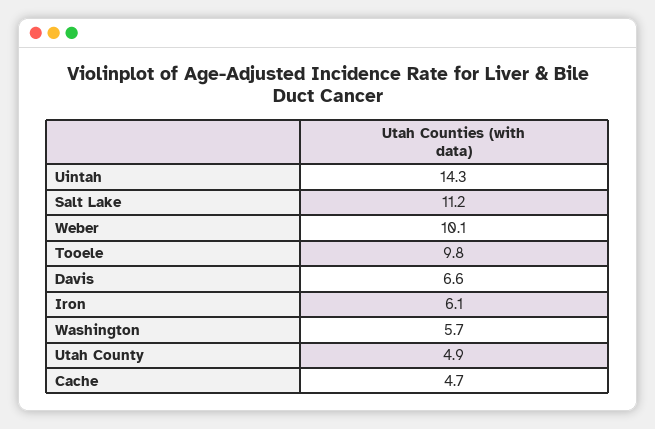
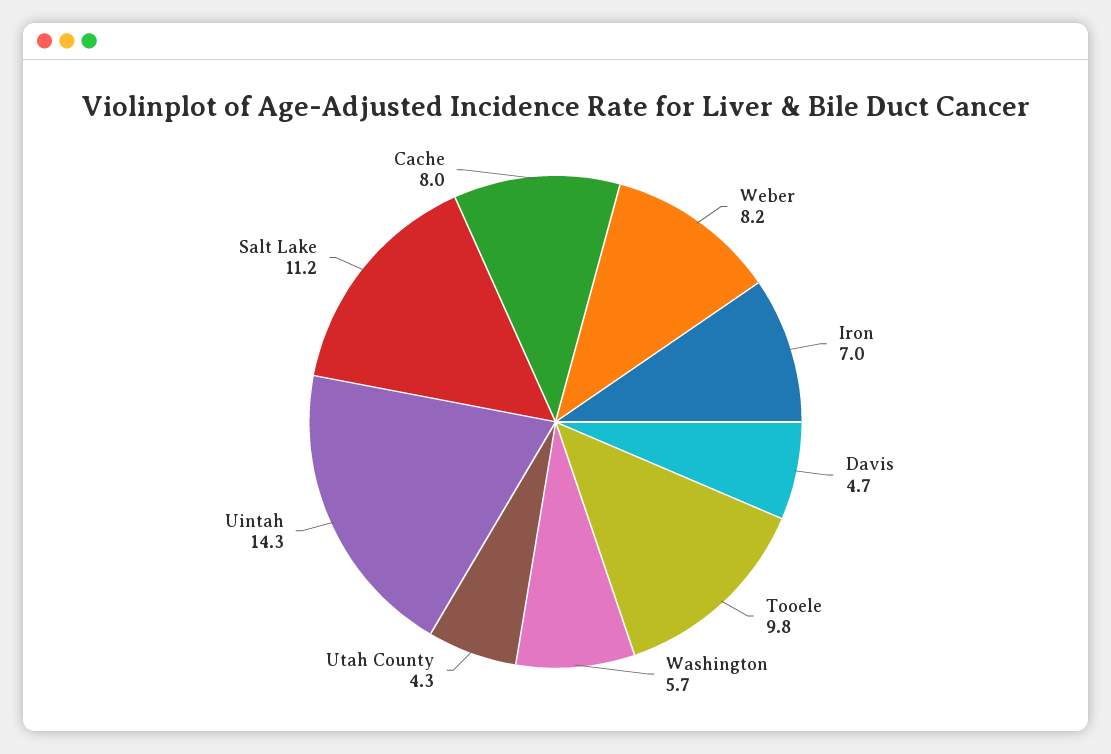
Weber: 10.1 -> 8.2
Davis: 6.6 -> 4.7
Iron: 6.1 -> 7
Utah County: 4.9 -> 4.3
Cache: 4.7 -> 8

